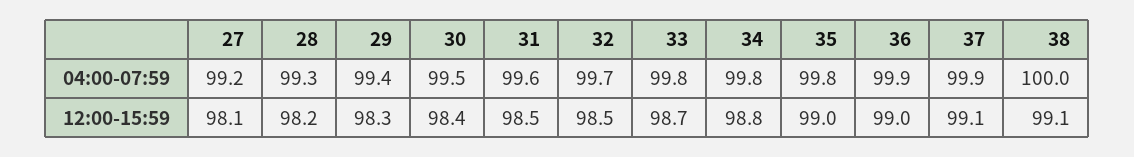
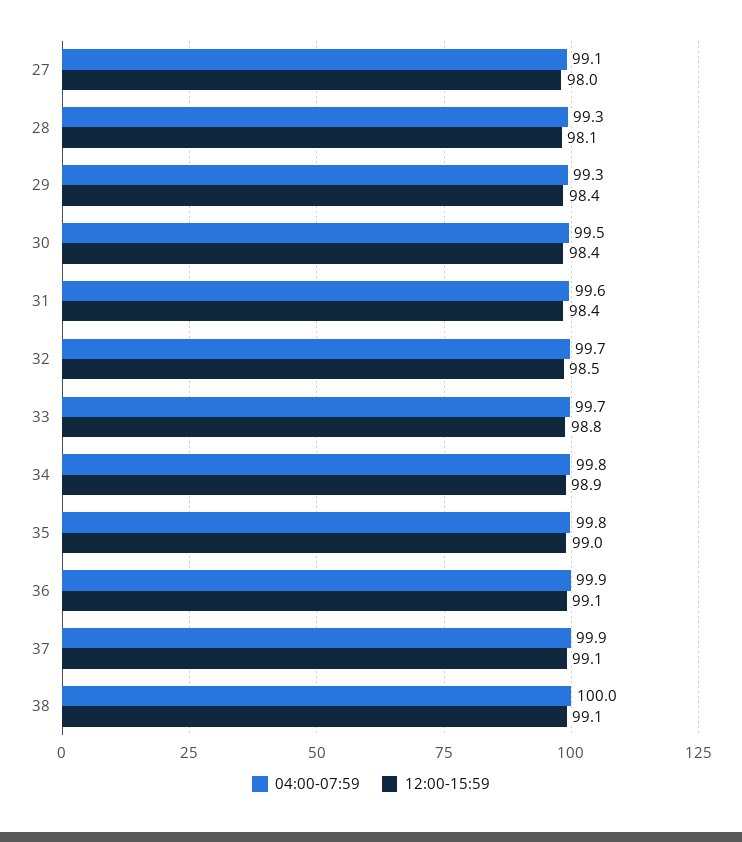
04:00-07:59, 27: 99.2 -> 99.1
04:00-07:59, 29: 99.4 -> 99.3
04:00-07:59, 33: 99.8 -> 99.7
12:00-15:59, 27: 98.1 -> 98
12:00-15:59, 28: 98.2 -> 98.1
12:00-15:59, 29: 98.3 -> 98.4
12:00-15:59, 31: 98.5 -> 98.4
12:00-15:59, 33: 98.7 -> 98.8
12:00-15:59, 34: 98.8 -> 98.9
12:00-15:59, 36: 99 -> 99.1

